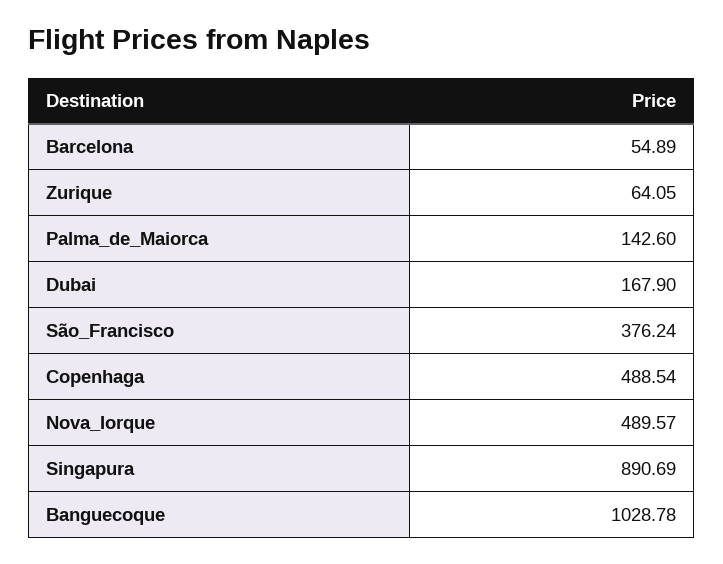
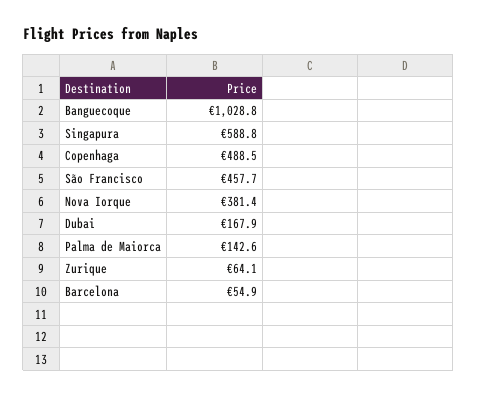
São_Francisco: 376.24 -> 457.7
Nova_Iorque: 489.57 -> 381.4
Singapura: 890.69 -> 588.8

